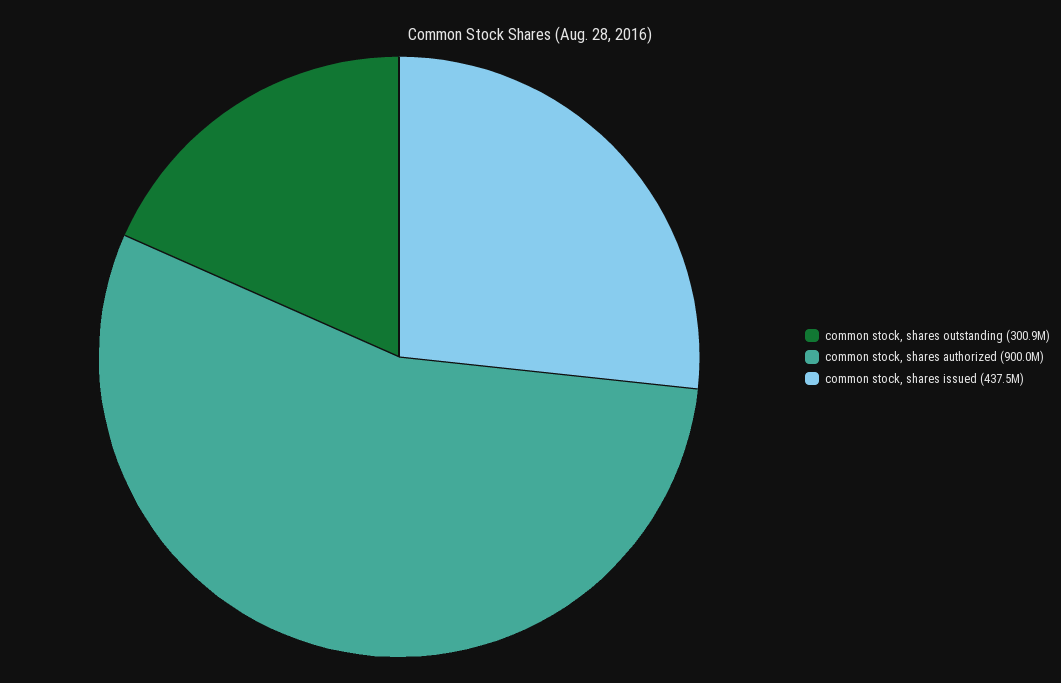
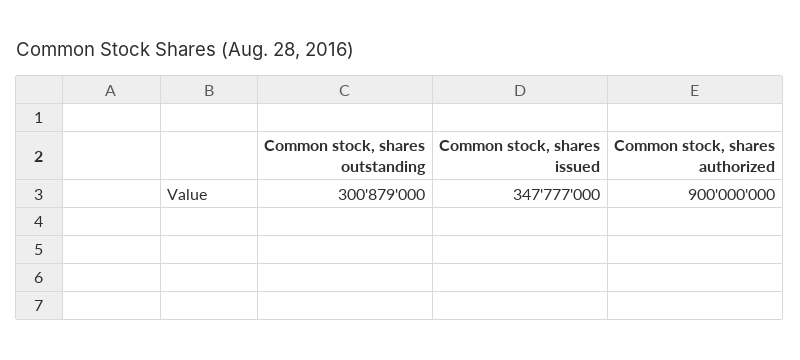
common stock, shares issued: 437500000 -> 347777000

